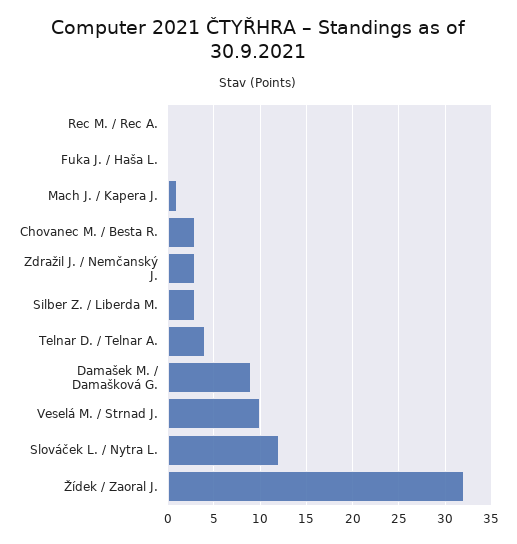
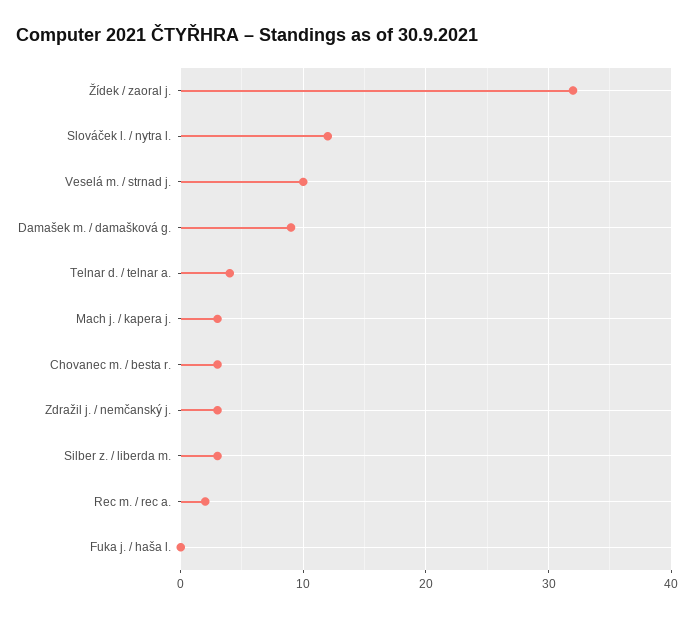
Rec M. / Rec A.: 0 -> 2
Mach J. / Kapera J.: 1 -> 3

